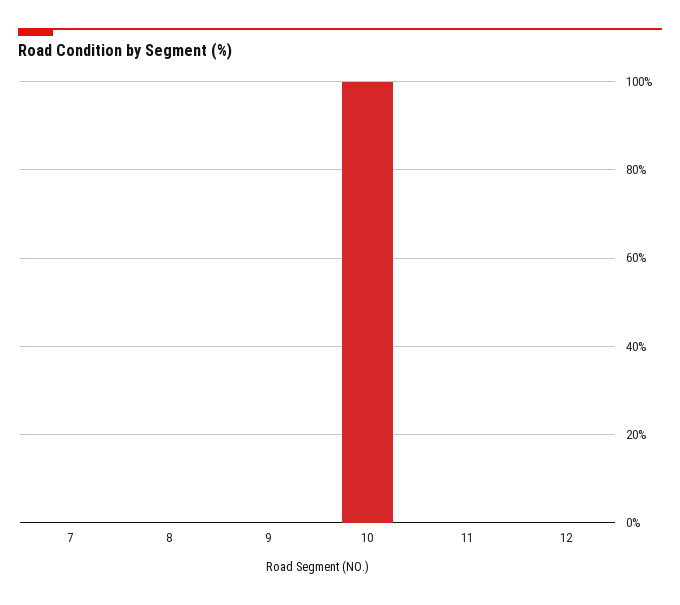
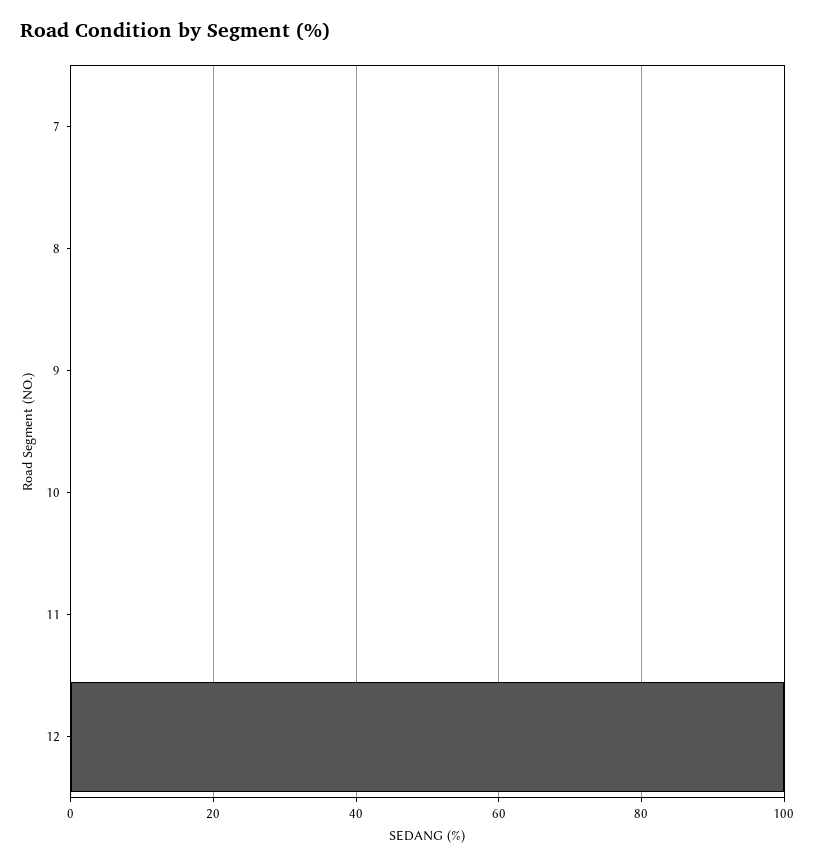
10: 100 -> 0
12: 0 -> 100

